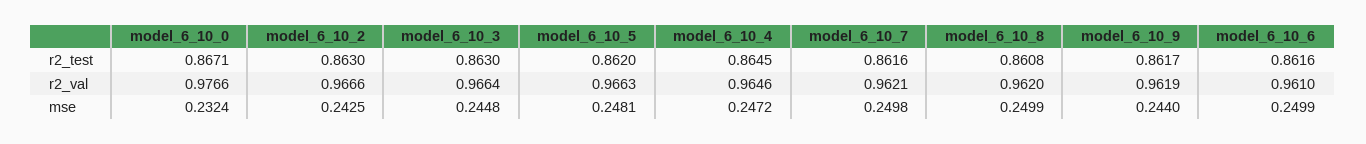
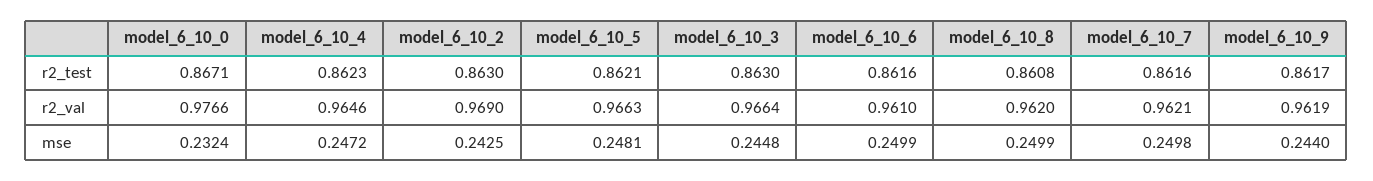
model_6_10_5, r2_test: 0.862 -> 0.8621
model_6_10_4, r2_test: 0.8645 -> 0.8623
model_6_10_2, r2_val: 0.9666 -> 0.969

